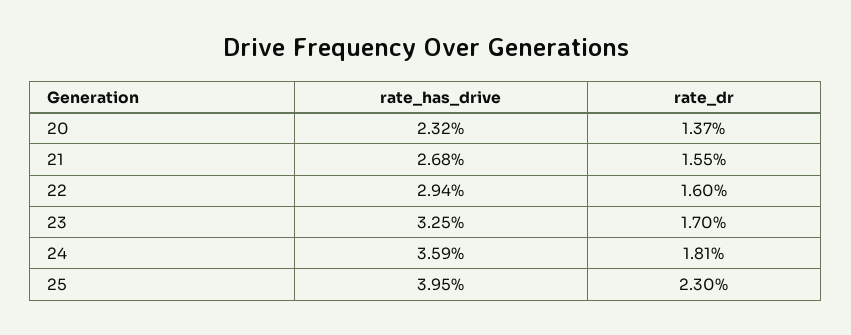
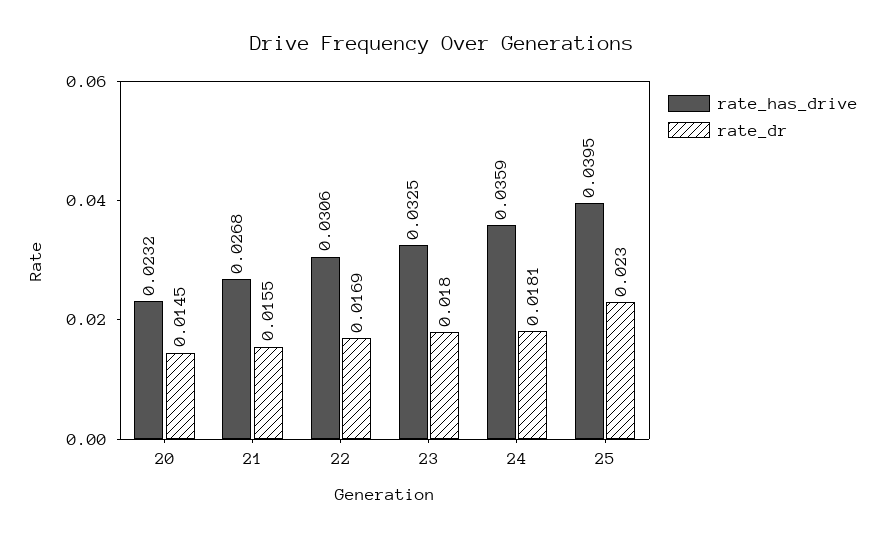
rate_dr, 20: 0.0137 -> 0.0145
rate_has_drive, 22: 0.0294 -> 0.0306
rate_dr, 22: 0.016 -> 0.0169
rate_dr, 23: 0.017 -> 0.018

